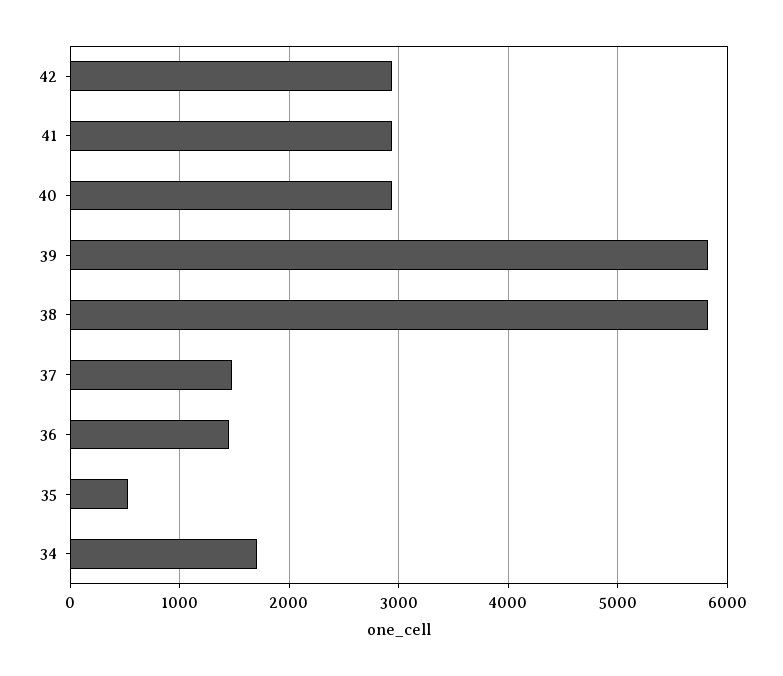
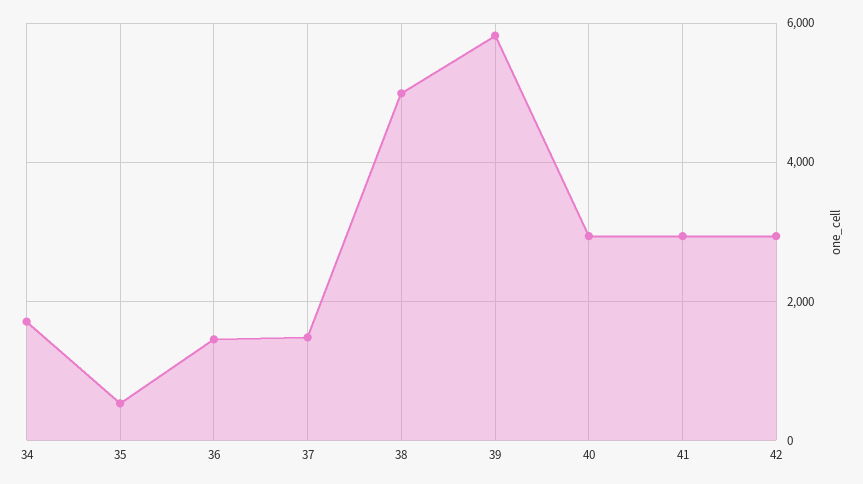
38: 5800 -> 5000

